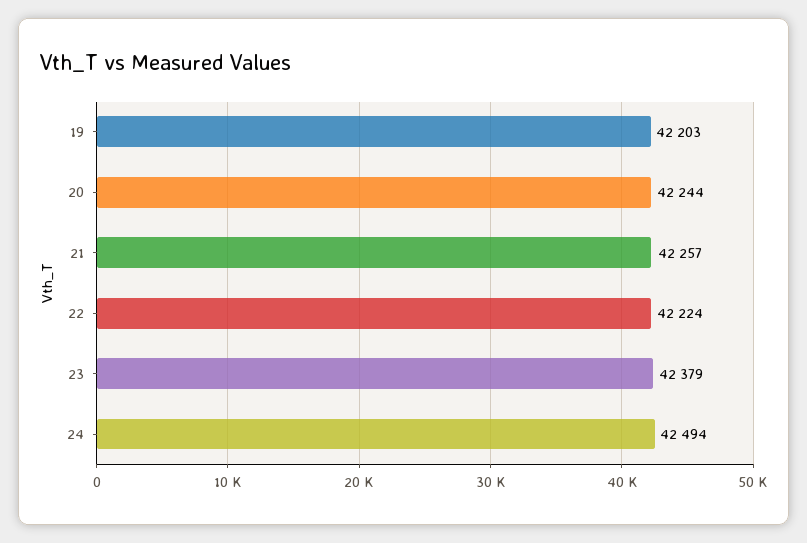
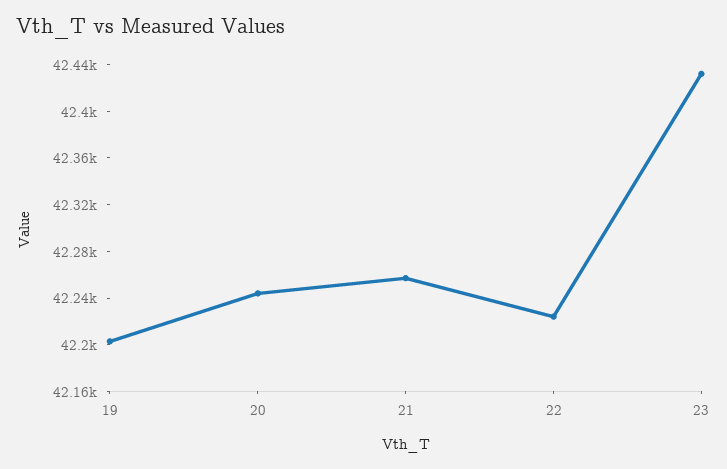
23: 42379 -> 42430
24: 42494 -> none

